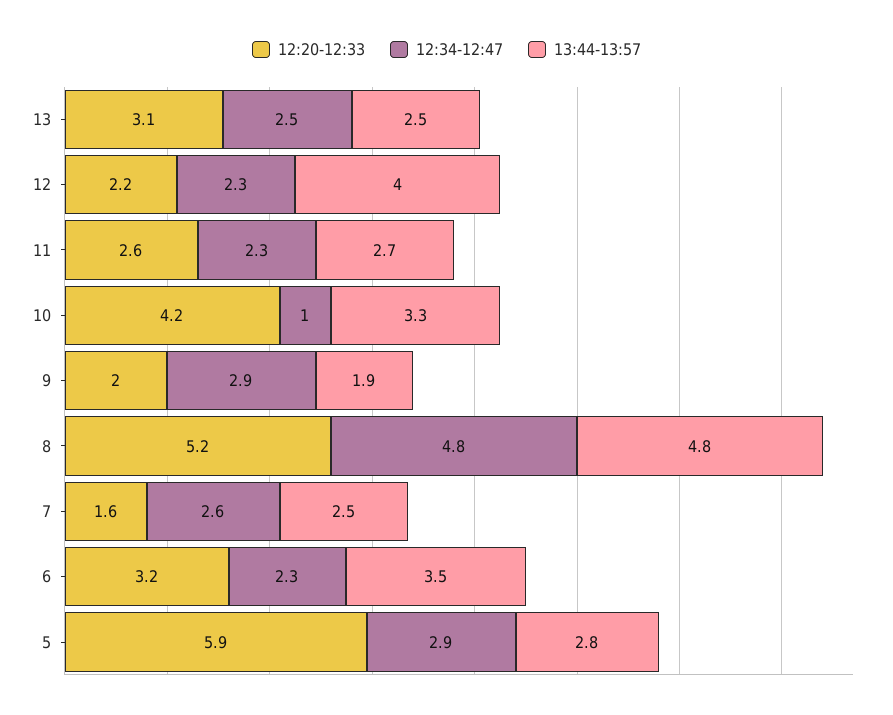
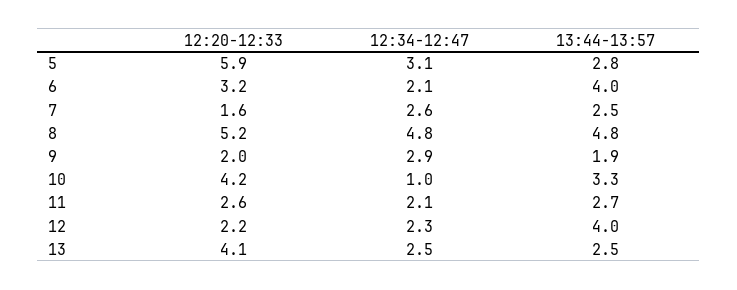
12:20-12:33, 13: 3.1 -> 4.1
12:34-12:47, 11: 2.3 -> 2.1
12:34-12:47, 6: 2.3 -> 2.1
13:44-13:57, 6: 3.5 -> 4
12:34-12:47, 5: 2.9 -> 3.1

